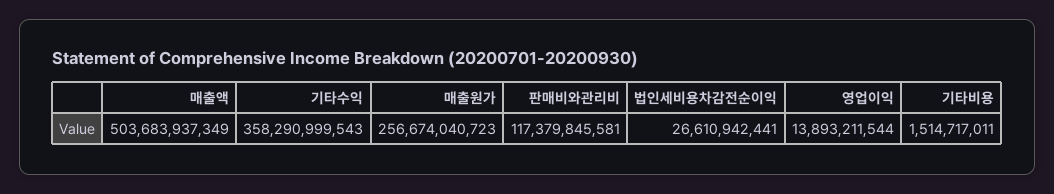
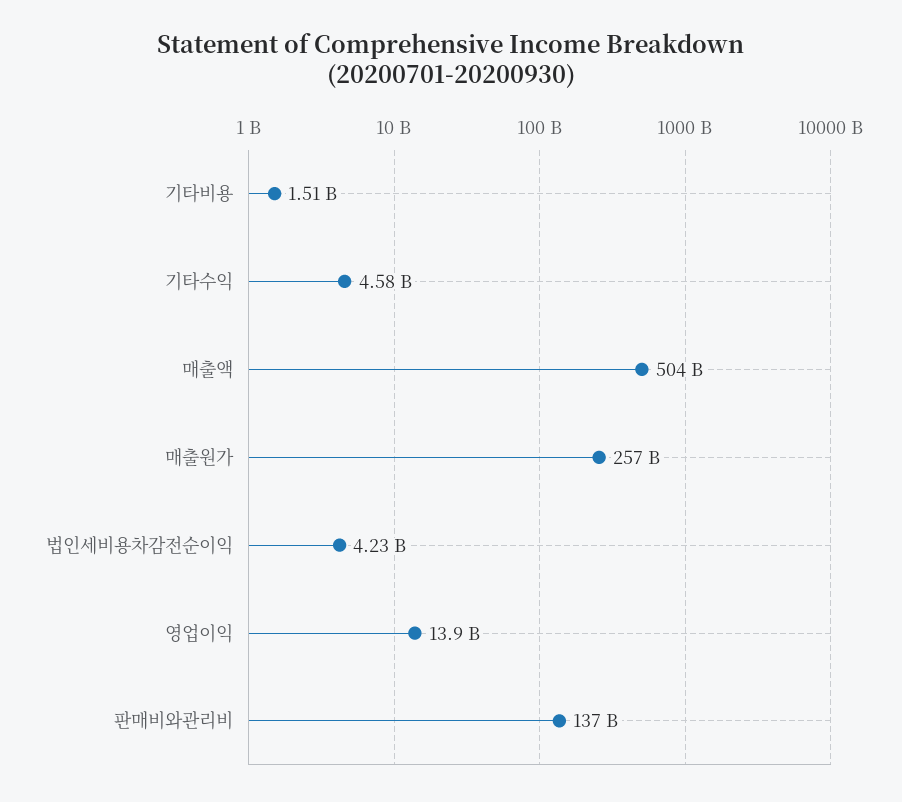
기타수익: 358290999543 -> 4580000000
판매비와관리비: 117379845581 -> 137000000000
법인세비용차감전순이익: 26610942441 -> 4230000000

